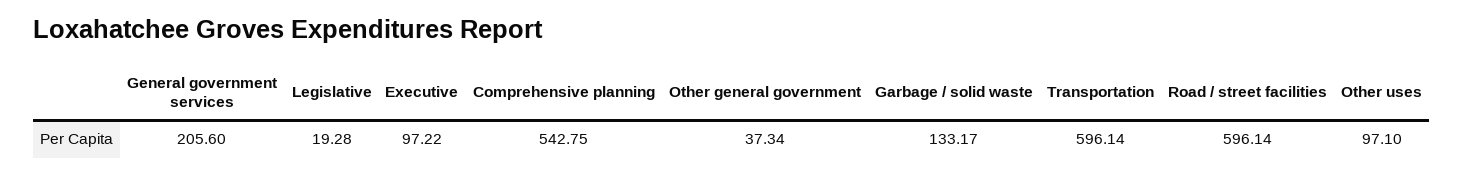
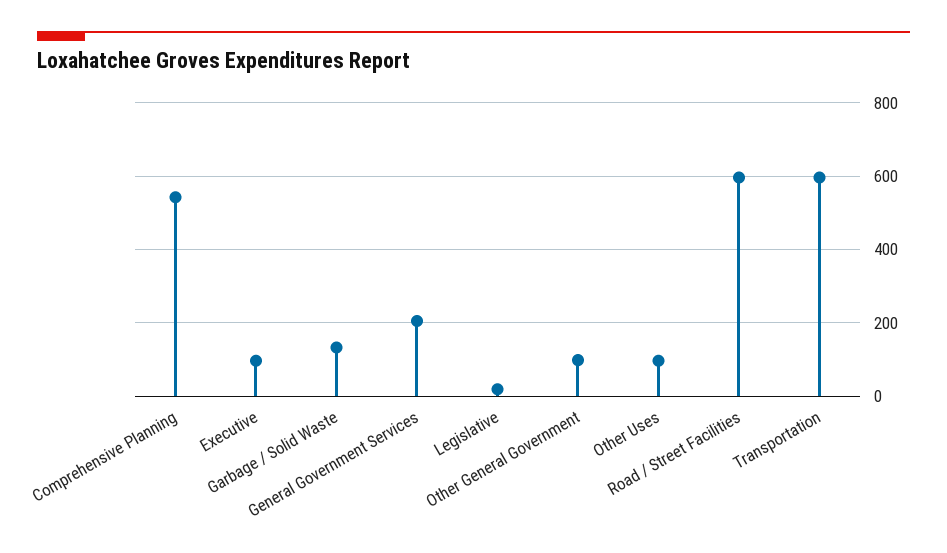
Other general government: 37.34 -> 100

